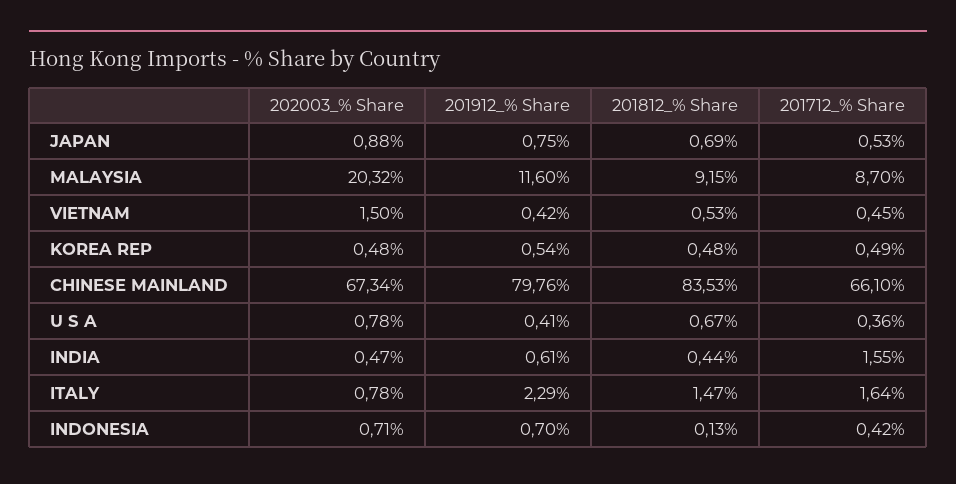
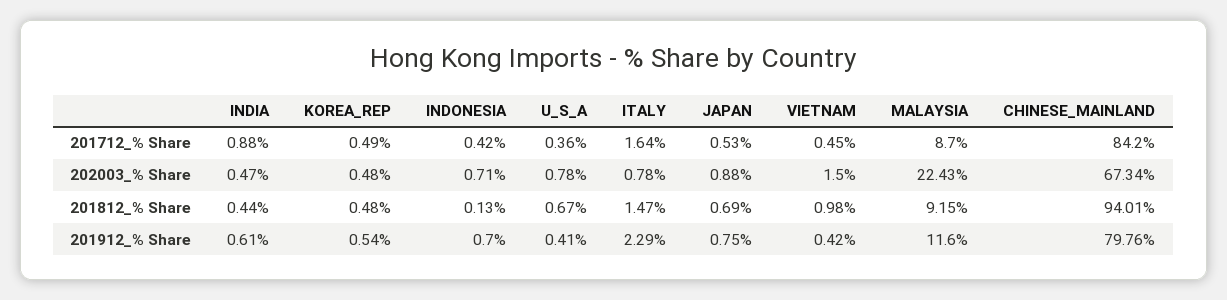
202003_% Share, MALAYSIA: 20.32 -> 22.43
201812_% Share, VIETNAM: 0.53 -> 0.98
201812_% Share, CHINESE MAINLAND: 83.53 -> 94.01
201712_% Share, CHINESE MAINLAND: 66.1 -> 84.2
201712_% Share, INDIA: 1.55 -> 0.88

